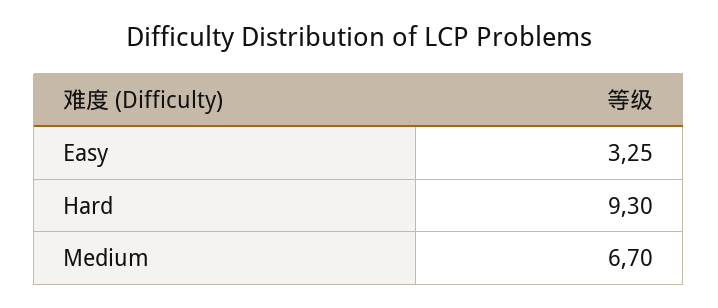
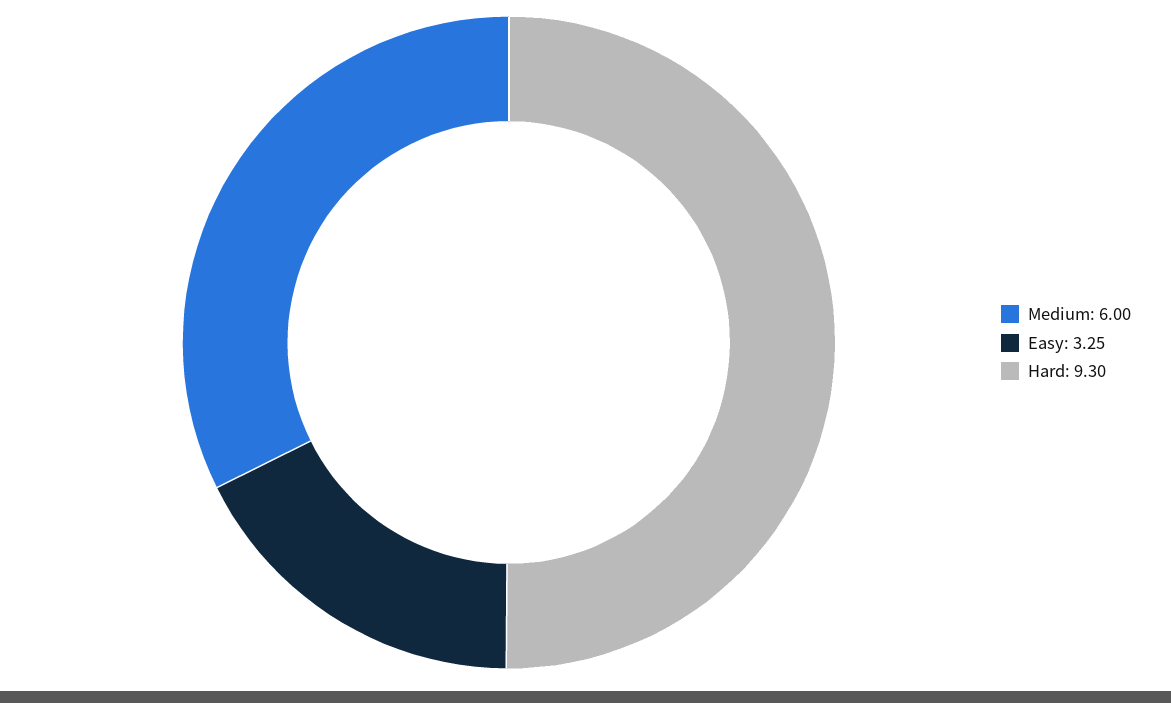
Medium: 6.7 -> 6

